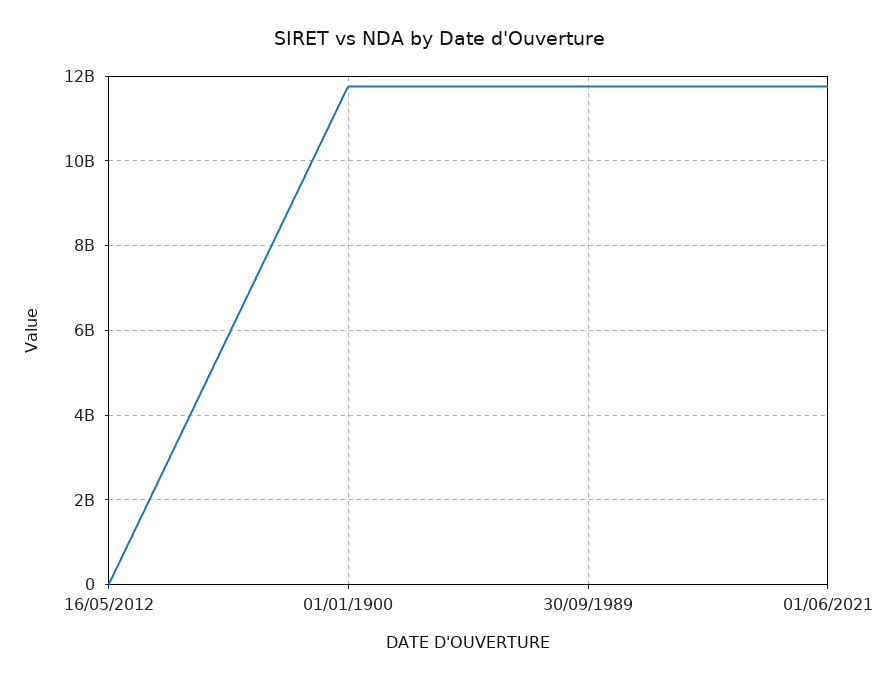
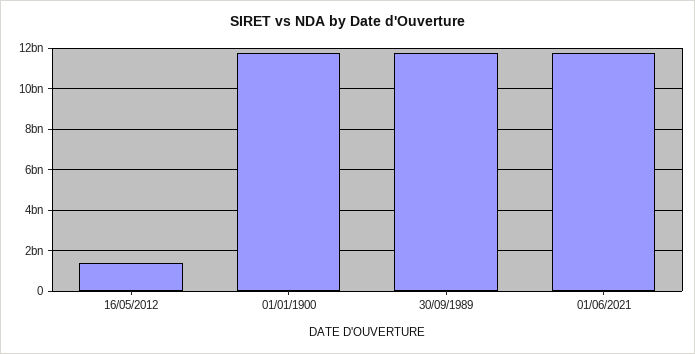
16/05/2012: 0 -> 1500000000

